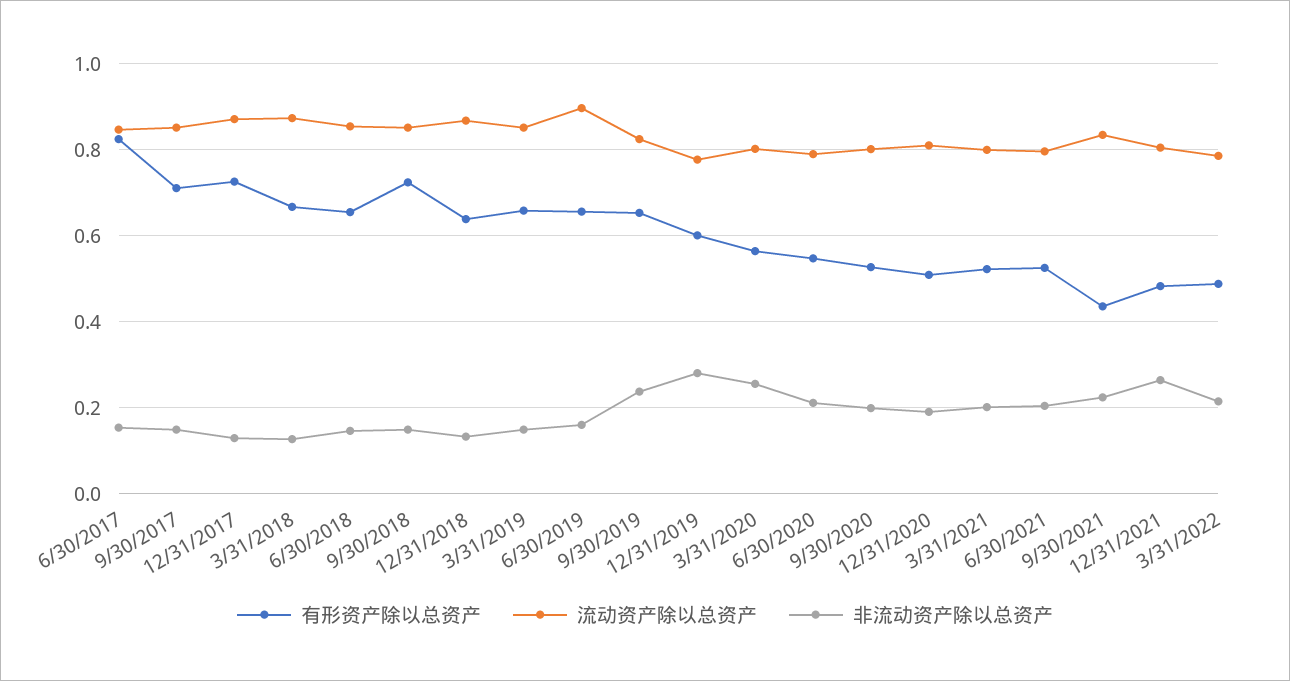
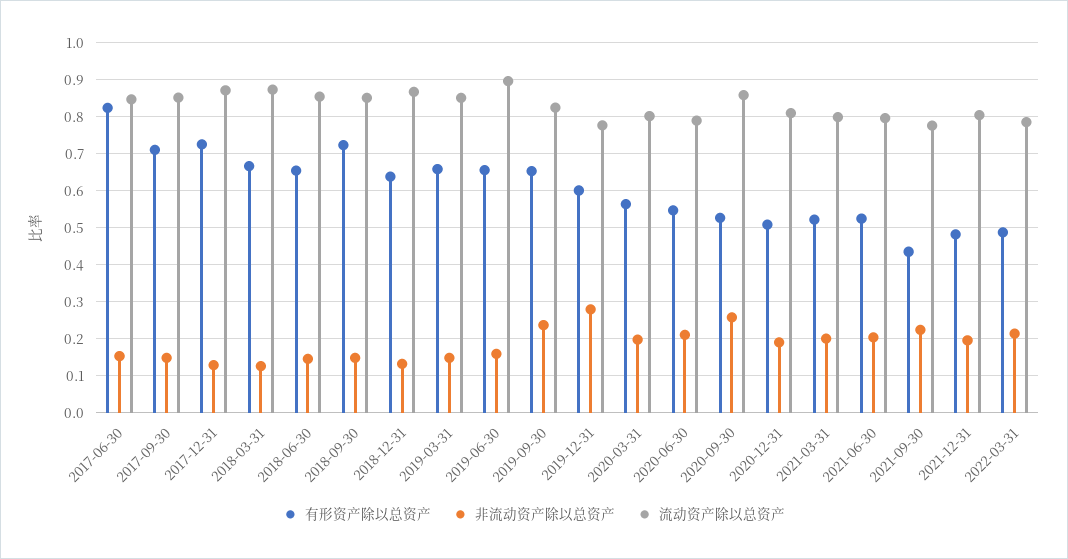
非流动资产除以总资产, 3/31/2020: 0.26 -> 0.2
流动资产除以总资产, 9/30/2020: 0.8 -> 0.86
非流动资产除以总资产, 9/30/2020: 0.2 -> 0.26
流动资产除以总资产, 9/30/2021: 0.84 -> 0.78
非流动资产除以总资产, 12/31/2021: 0.26 -> 0.2

